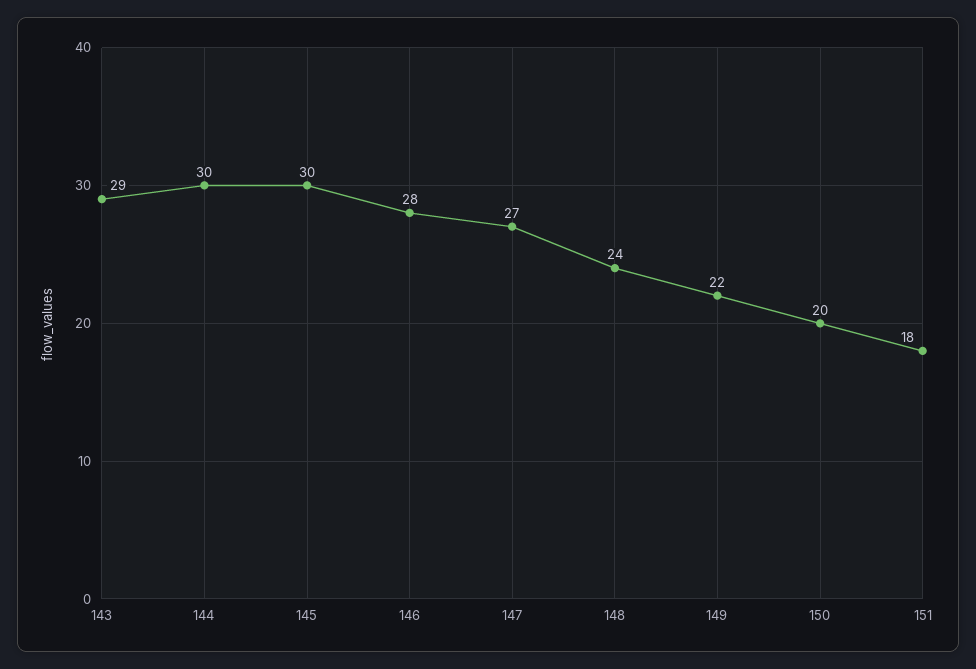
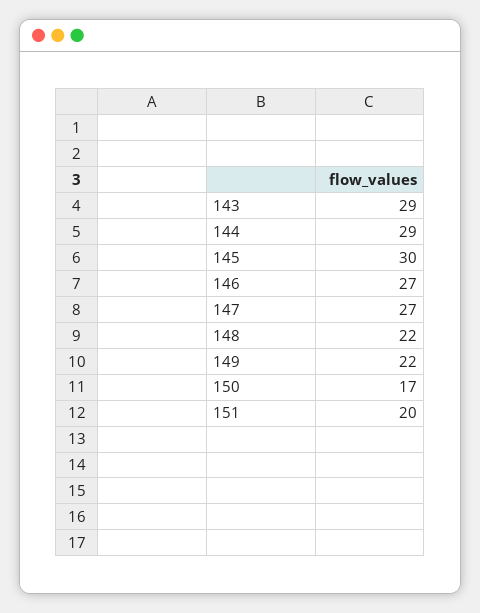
144: 30 -> 29
146: 28 -> 27
148: 24 -> 22
150: 20 -> 17
151: 18 -> 20

